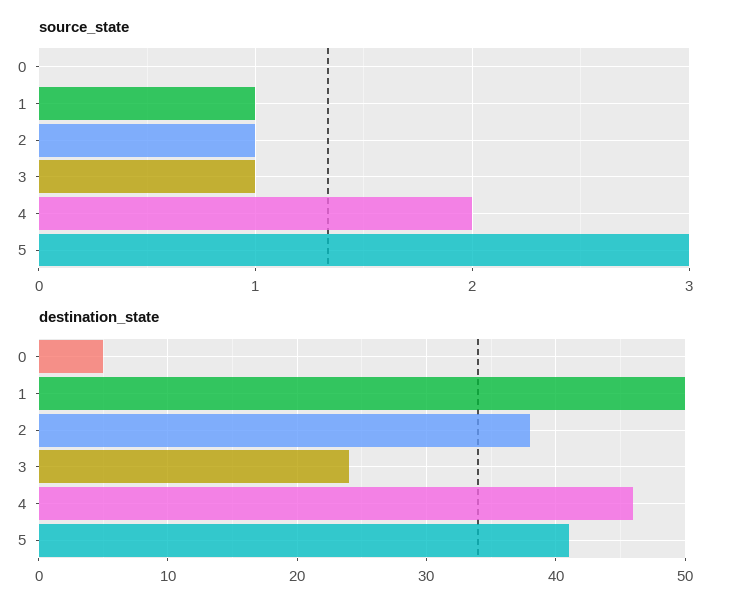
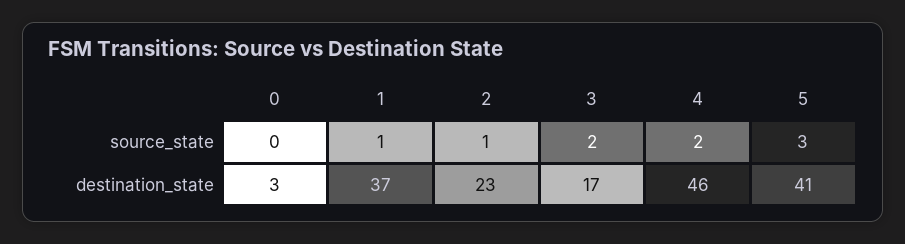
source_state, 3: 1 -> 2
destination_state, 0: 5 -> 3
destination_state, 1: 50 -> 37
destination_state, 2: 38 -> 23
destination_state, 3: 24 -> 17

